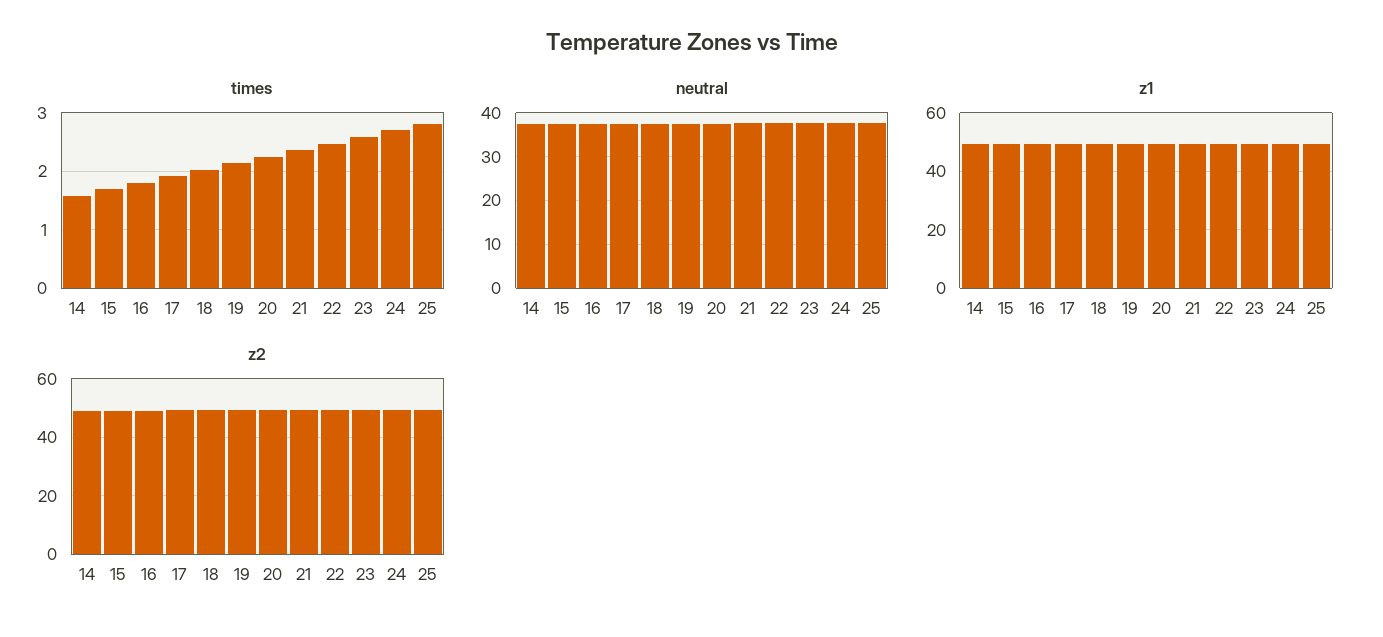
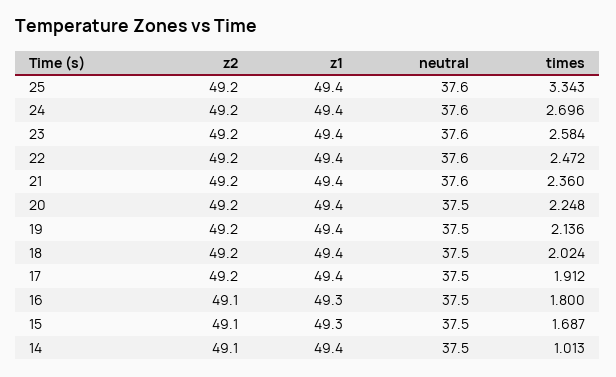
times, 14: 1.6 -> 1.013
times, 25: 2.8 -> 3.343

